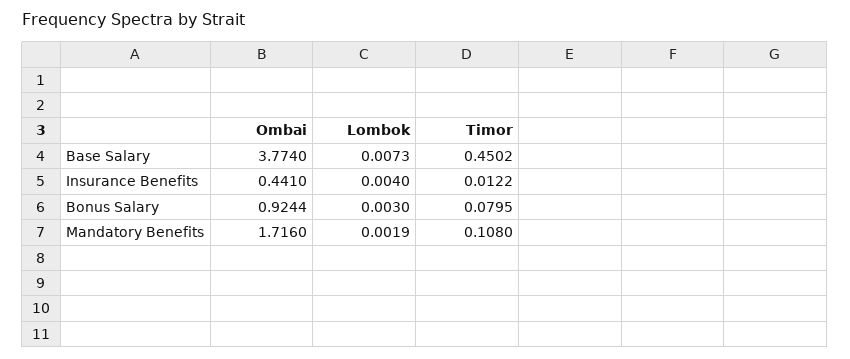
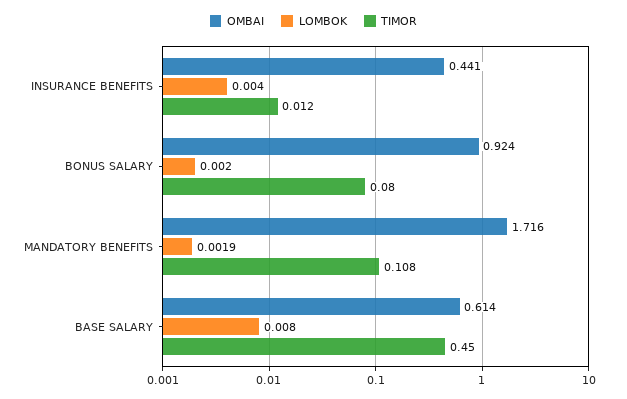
Ombai, Base Salary: 3.774 -> 0.614
Lombok, Base Salary: 0.0073 -> 0.008
Lombok, Bonus Salary: 0.003 -> 0.002

